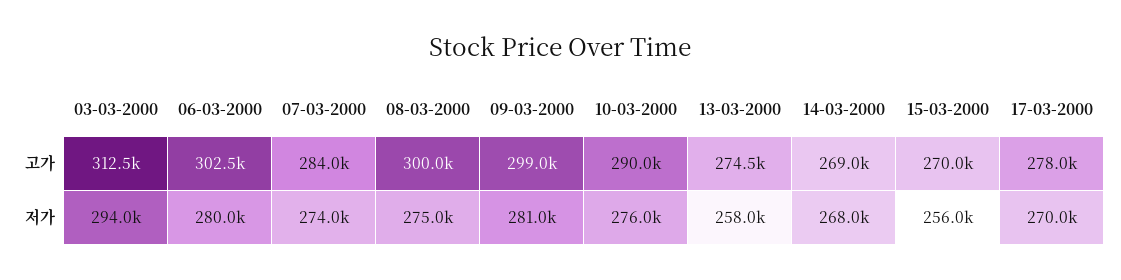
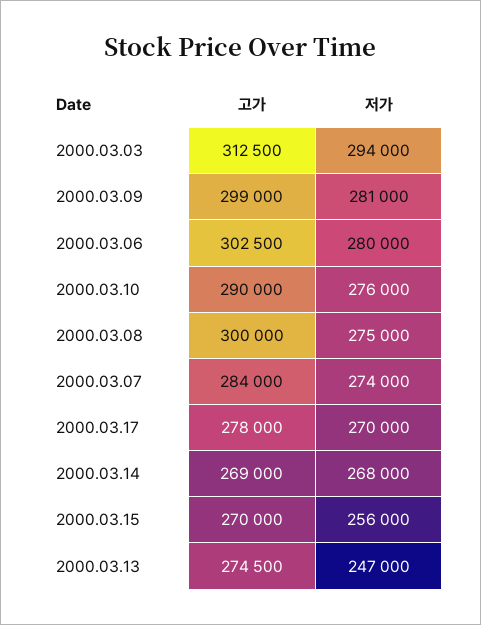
13-03-2000, 저가: 258000 -> 247000

